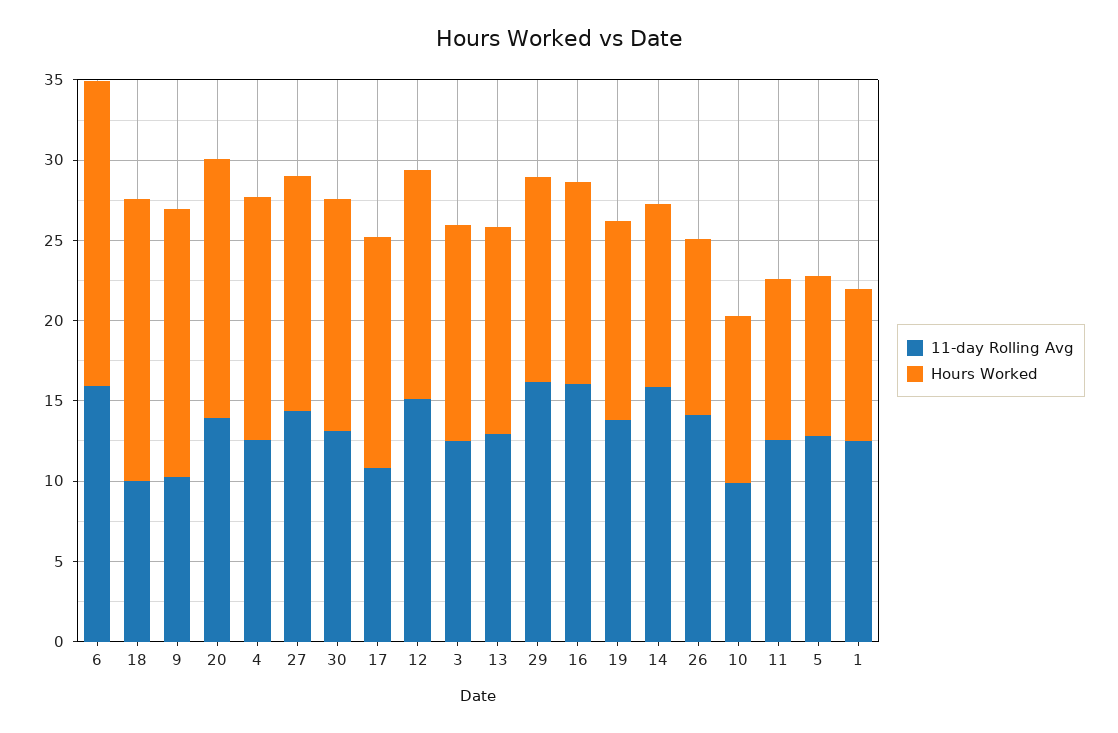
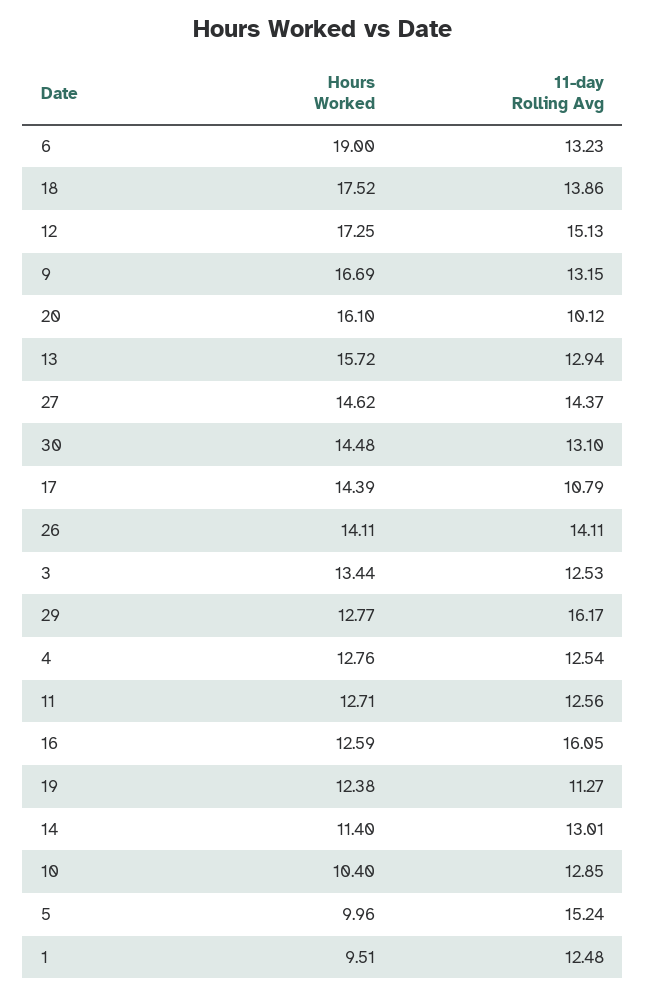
11-day Rolling Avg, 6: 16 -> 13.23
11-day Rolling Avg, 18: 10 -> 13.86
11-day Rolling Avg, 9: 10 -> 13.15
11-day Rolling Avg, 20: 14 -> 10.12
Hours Worked, 4: 15 -> 12.76
Hours Worked, 12: 14 -> 17.25
Hours Worked, 13: 13 -> 15.72
11-day Rolling Avg, 19: 14 -> 11.27
11-day Rolling Avg, 14: 16 -> 13.01
Hours Worked, 26: 11 -> 14.11
11-day Rolling Avg, 10: 10 -> 12.85
Hours Worked, 11: 10 -> 12.71
11-day Rolling Avg, 5: 13 -> 15.24

